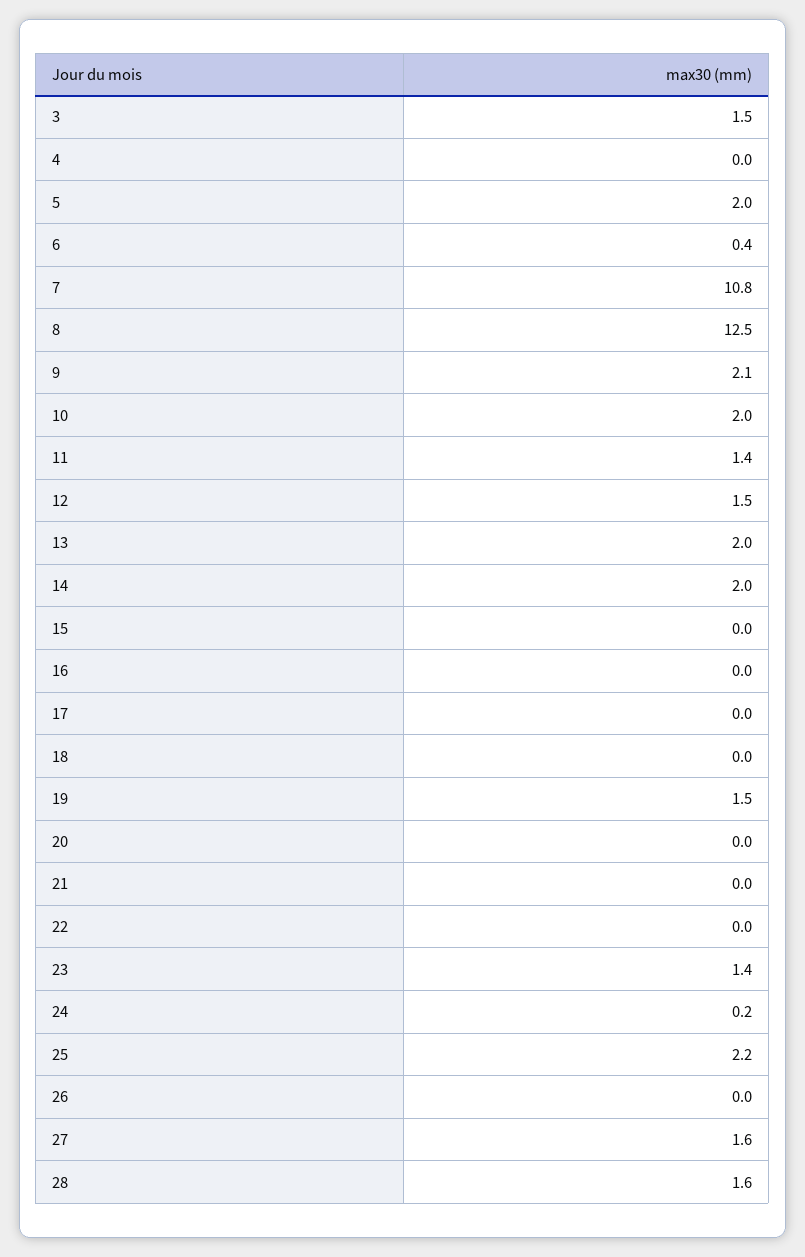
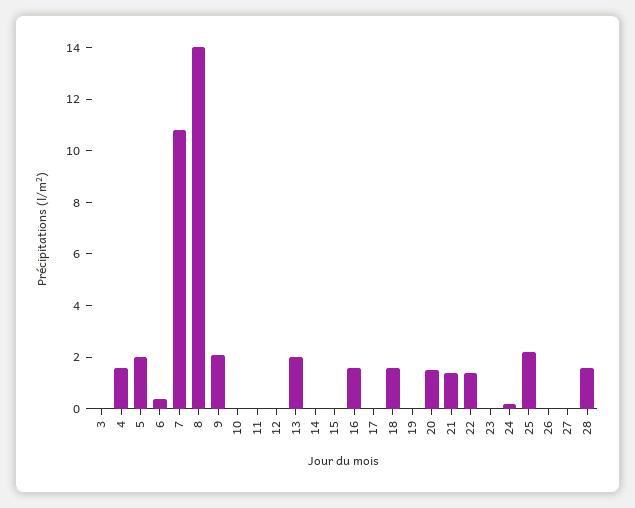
3: 1.5 -> 0
4: 0 -> 1.5
8: 12.5 -> 14
10: 2 -> 0
11: 1.4 -> 0
12: 1.5 -> 0
14: 2 -> 0
16: 0 -> 1.5
18: 0 -> 1.5
19: 1.5 -> 0
20: 0 -> 1.5
21: 0 -> 1.5
22: 0 -> 1.5
23: 1.4 -> 0
27: 1.6 -> 0

